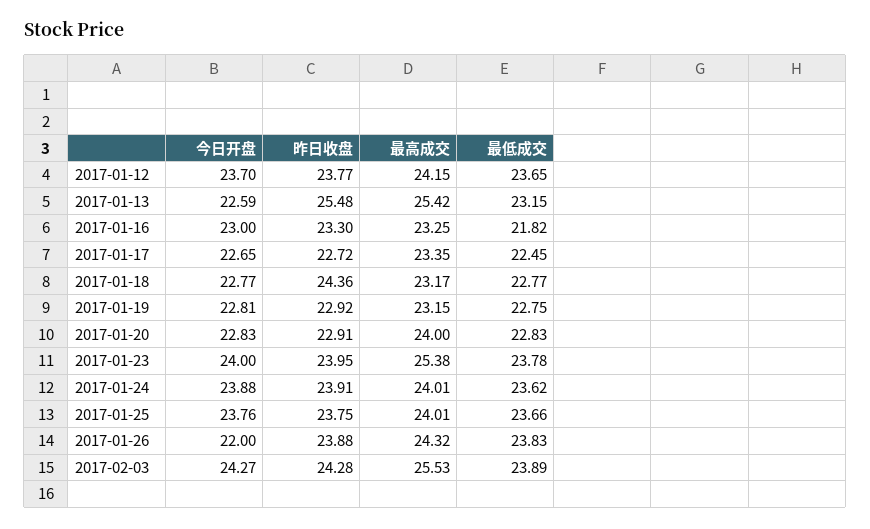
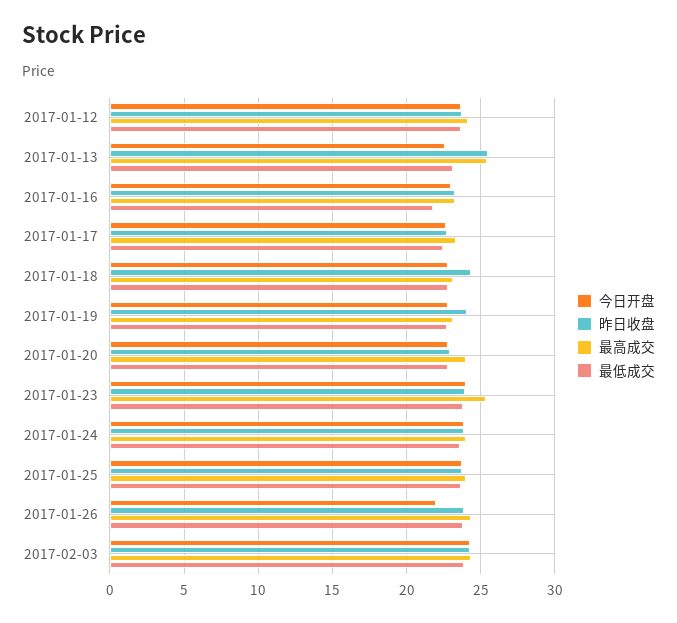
昨日收盘, 2017-01-19: 22.92 -> 24
最高成交, 2017-02-03: 25.53 -> 24.5

